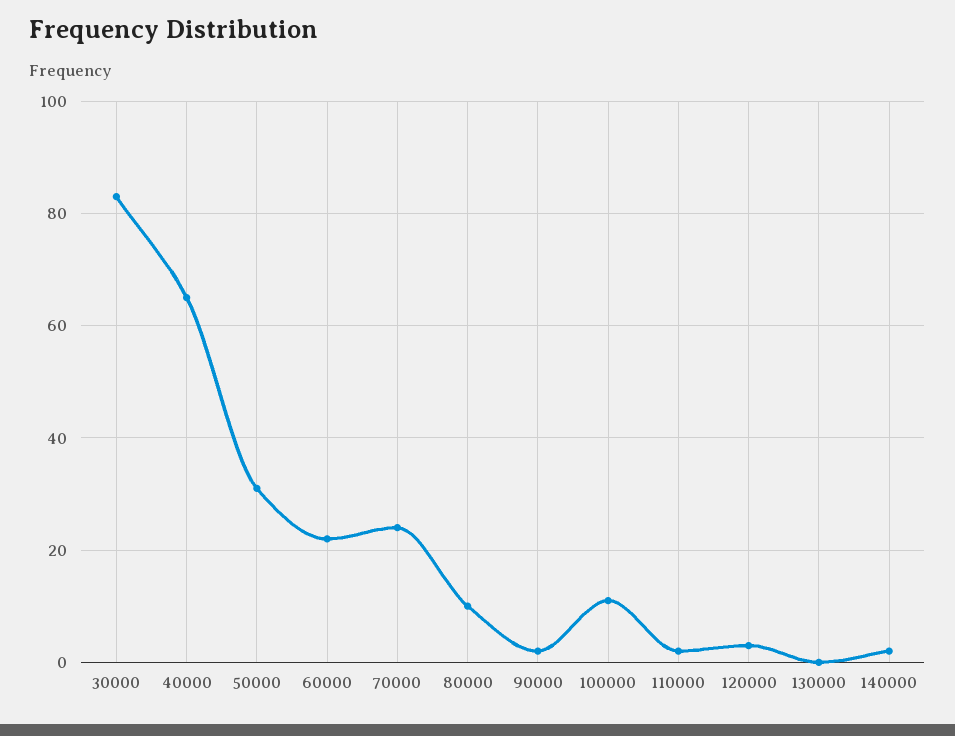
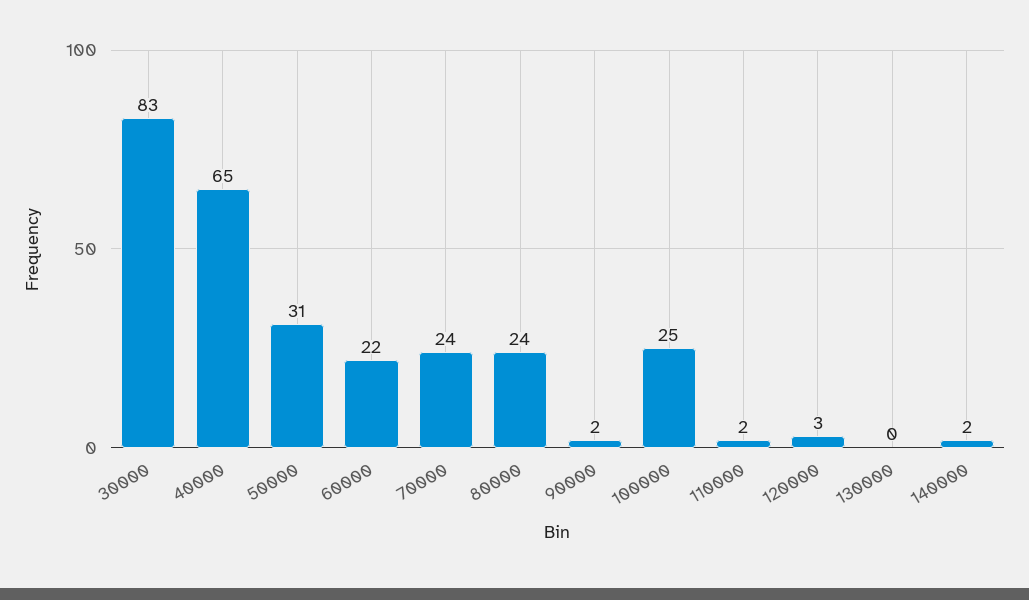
80000: 10 -> 24
100000: 10 -> 25

